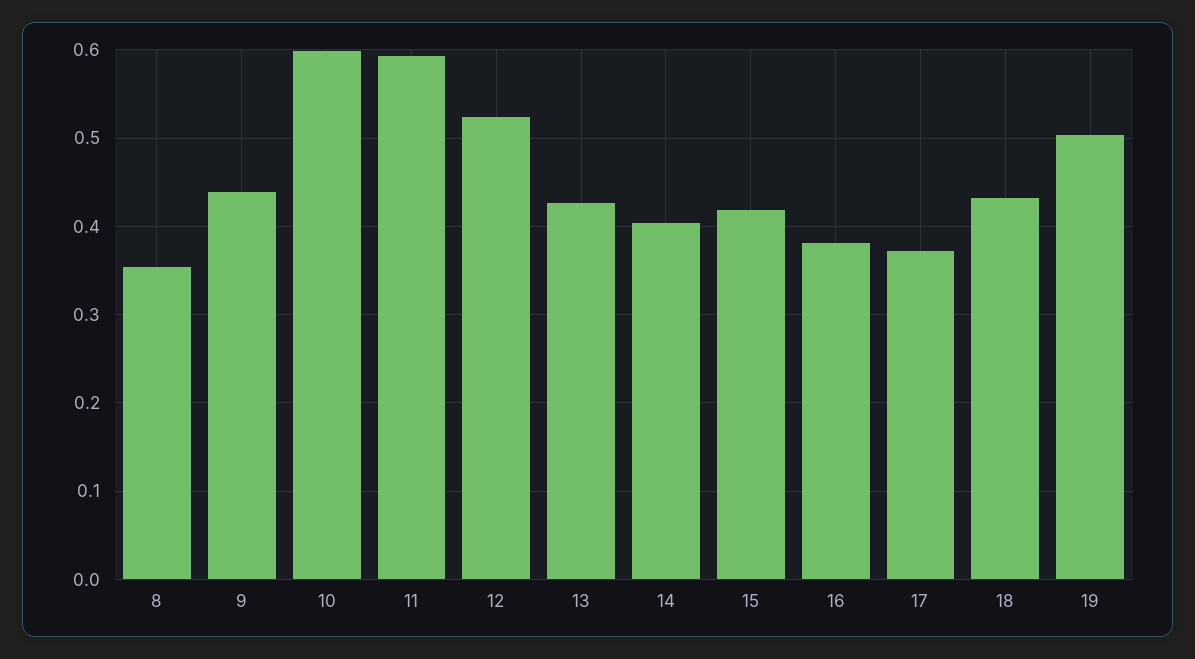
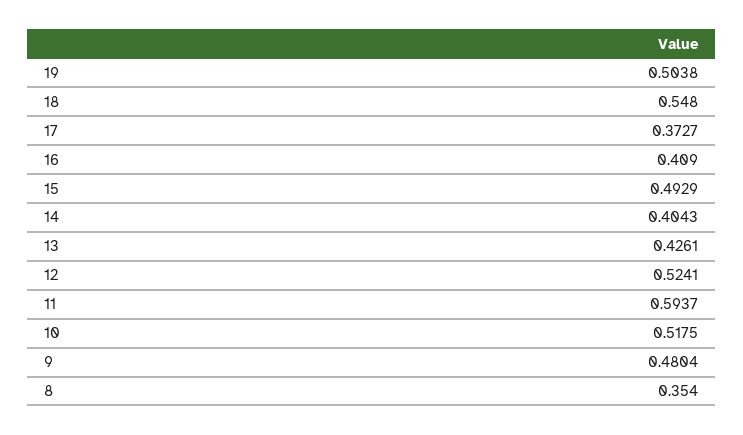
9: 0.44 -> 0.4804
10: 0.6 -> 0.5175
15: 0.42 -> 0.4929
16: 0.38 -> 0.409
18: 0.43 -> 0.548

